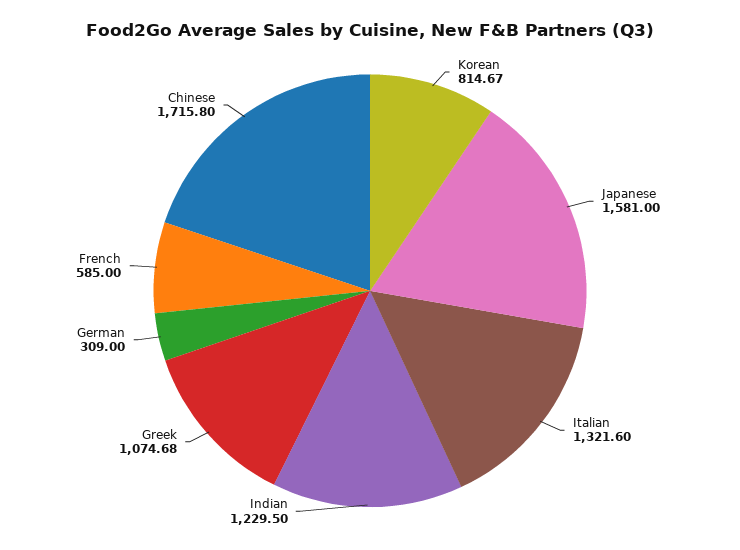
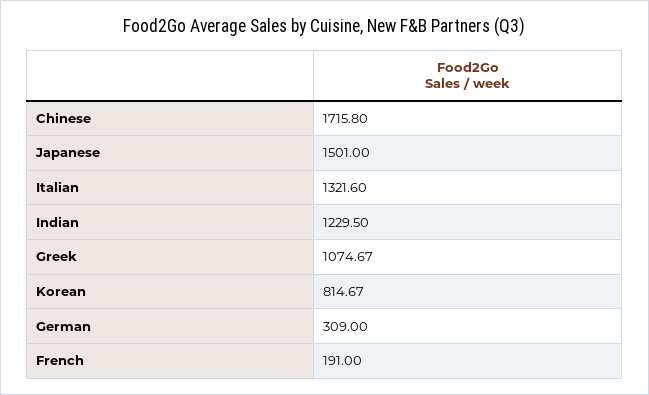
Japanese: 1581 -> 1501
Greek: 1074.68 -> 1074.67
French: 585 -> 191

